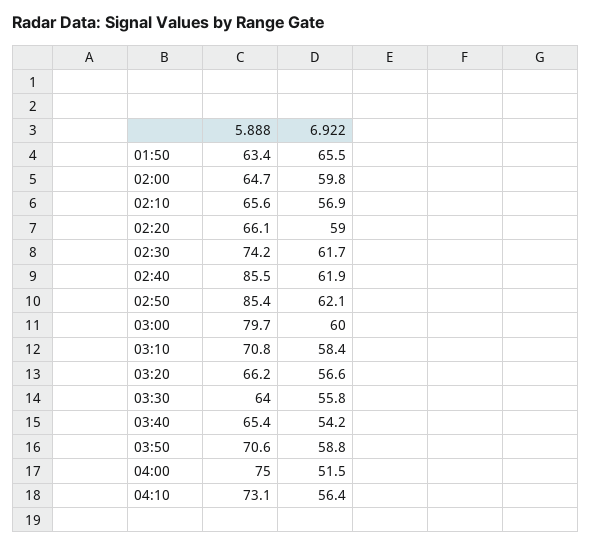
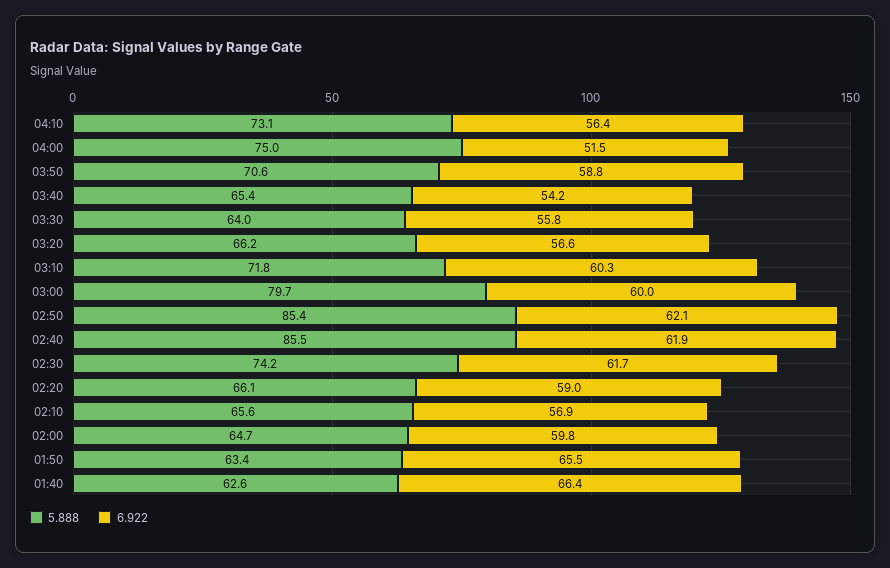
5.888, 03:10: 70.8 -> 71.8
6.922, 03:10: 58.4 -> 60.3
5.888, 01:40: none -> 62.6
6.922, 01:40: none -> 66.4

